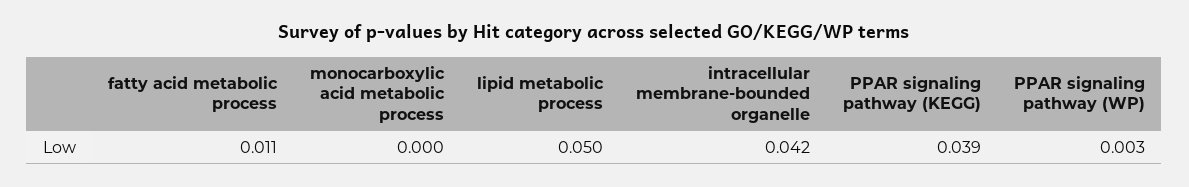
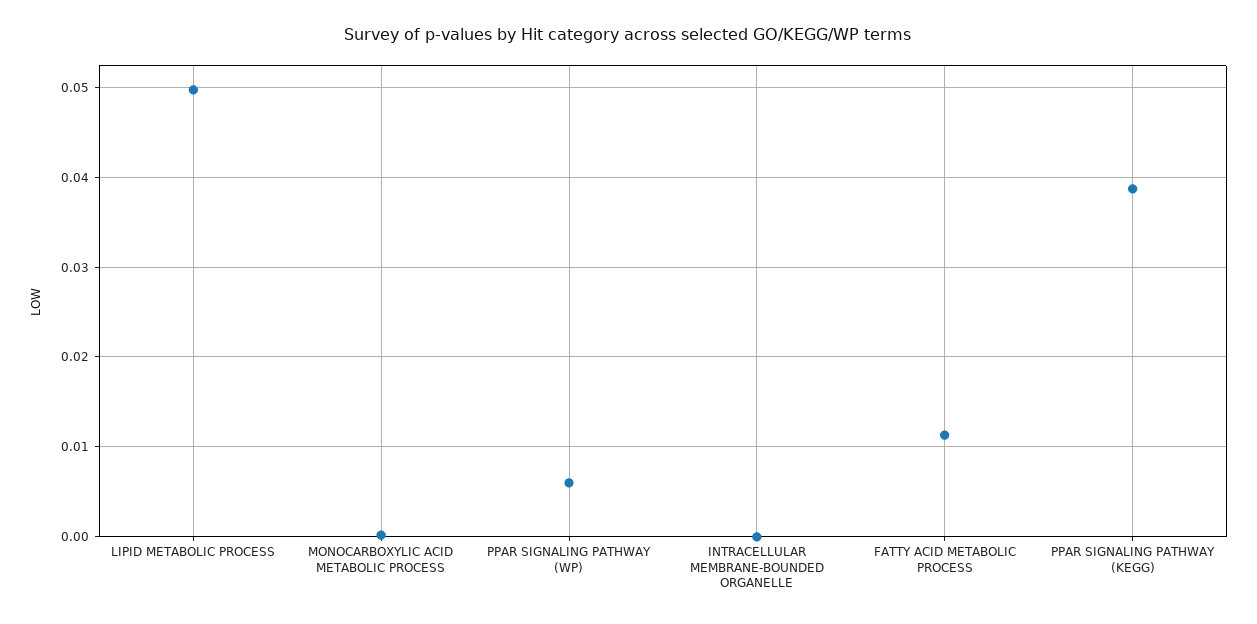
intracellular membrane-bounded organelle: 0.042 -> 0
PPAR signaling pathway (WP): 0.003 -> 0.006

